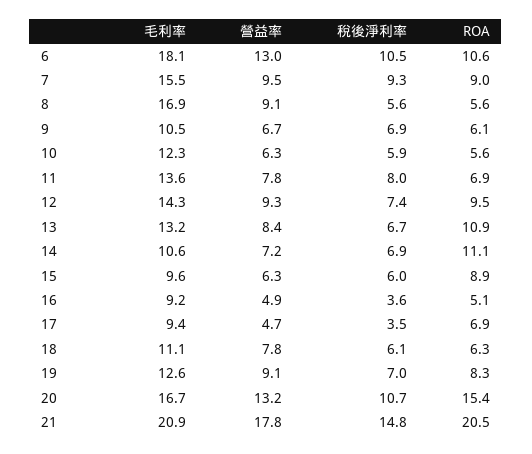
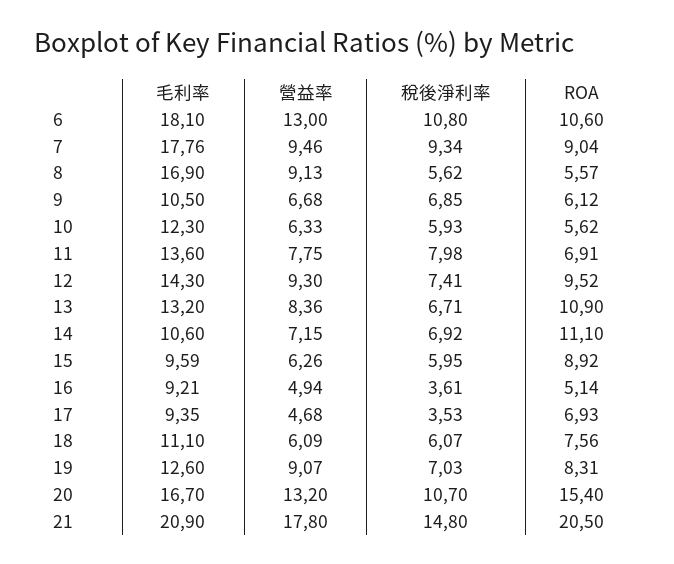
稅後淨利率, 6: 10.5 -> 10.8
毛利率, 7: 15.5 -> 17.76
營益率, 18: 7.8 -> 6.09
ROA, 18: 6.3 -> 7.56

